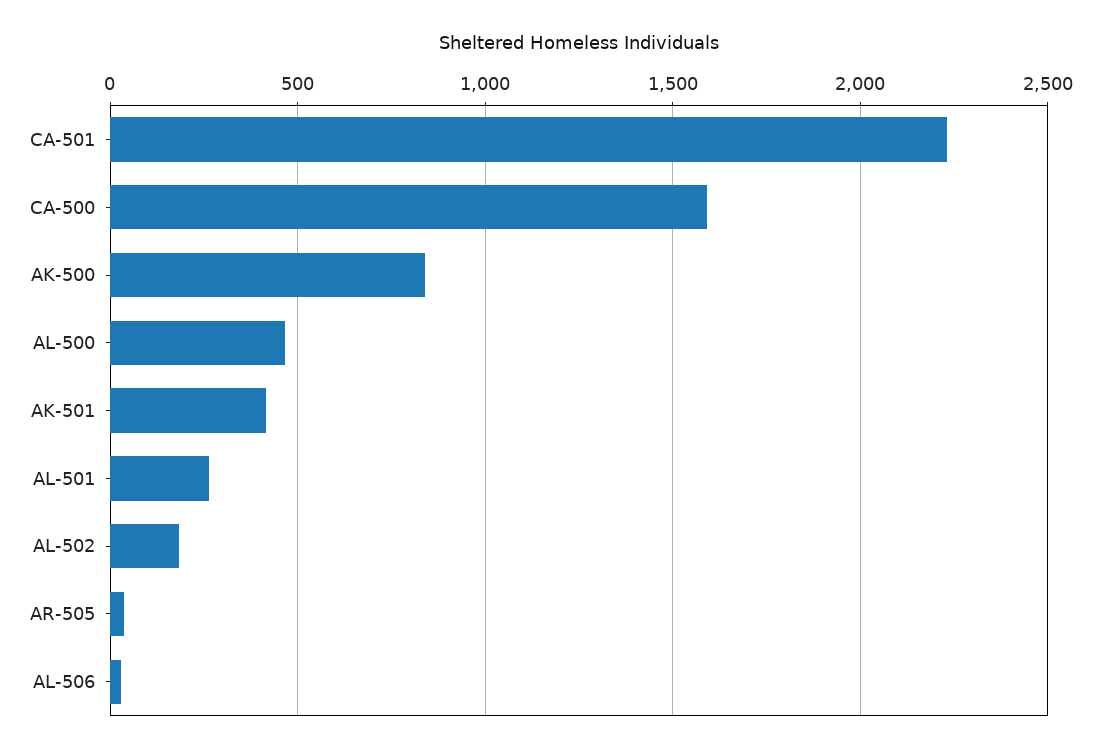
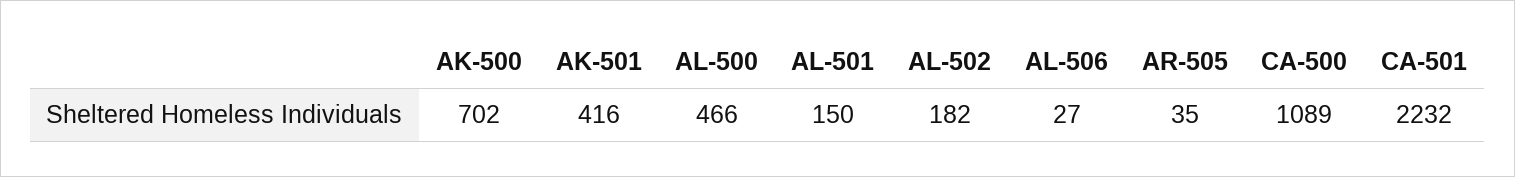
CA-500: 1600 -> 1089
AK-500: 850 -> 702
AL-501: 250 -> 150

